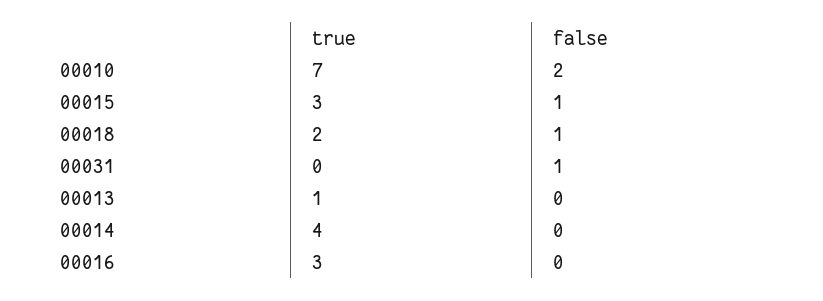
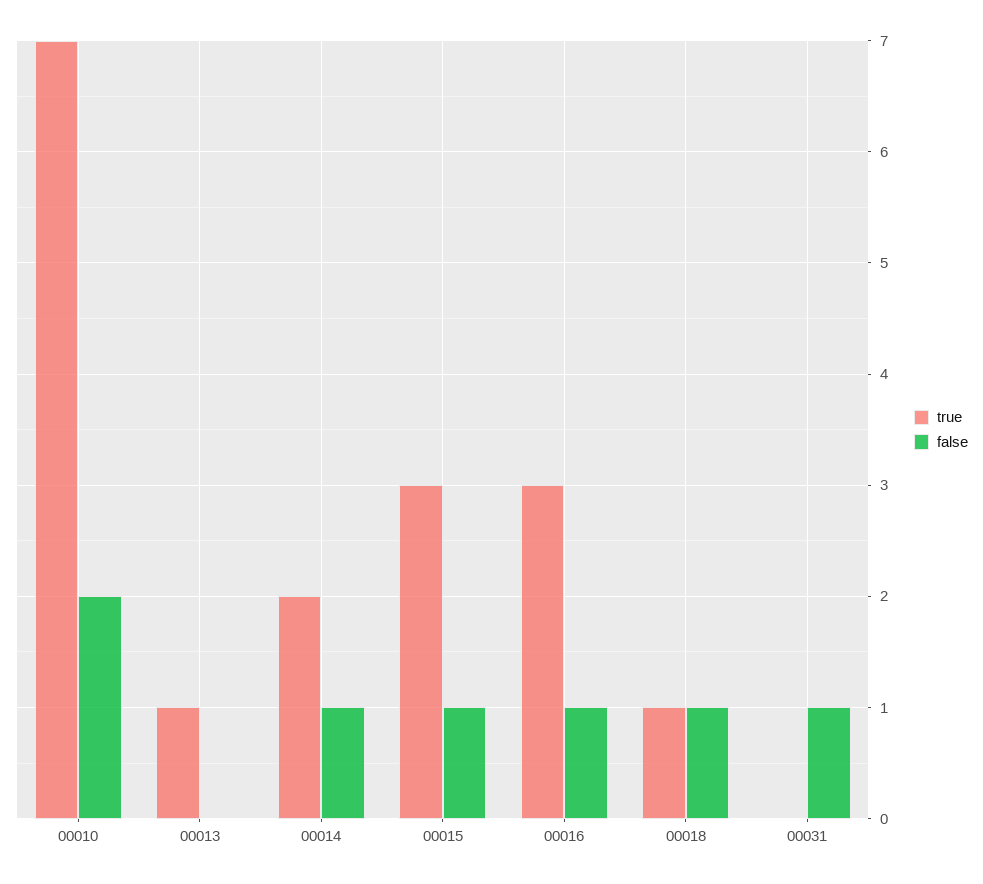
true, 00018: 2 -> 1
true, 00014: 4 -> 2
false, 00014: 0 -> 1
false, 00016: 0 -> 1

